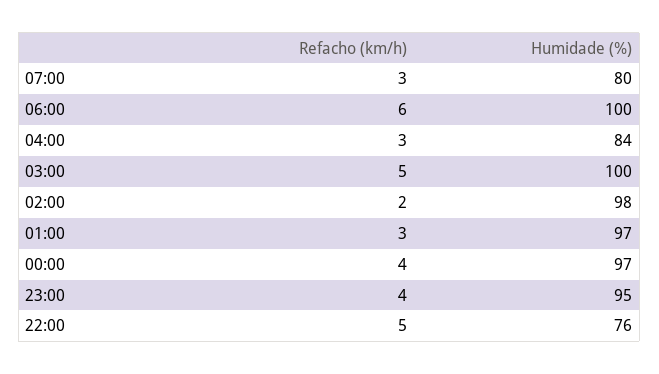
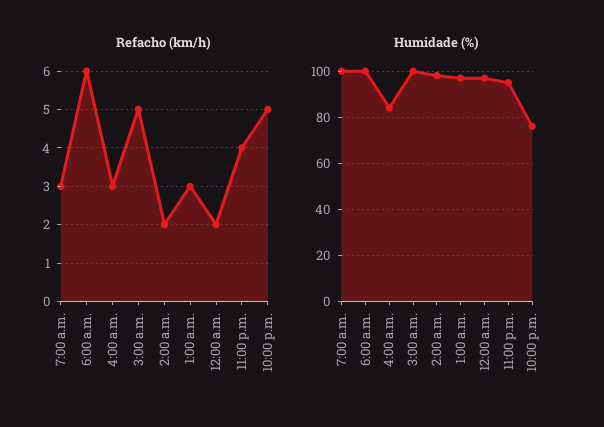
Humidade (%), 07:00: 80 -> 100
Refacho (km/h), 00:00: 4 -> 2

